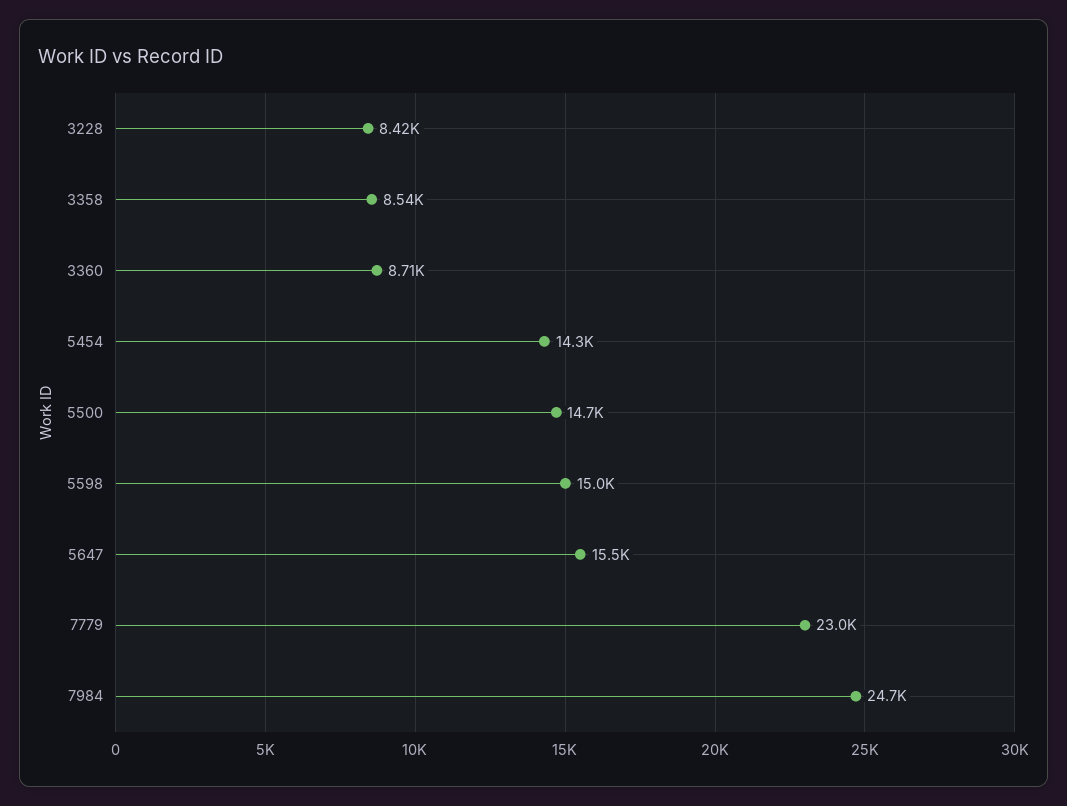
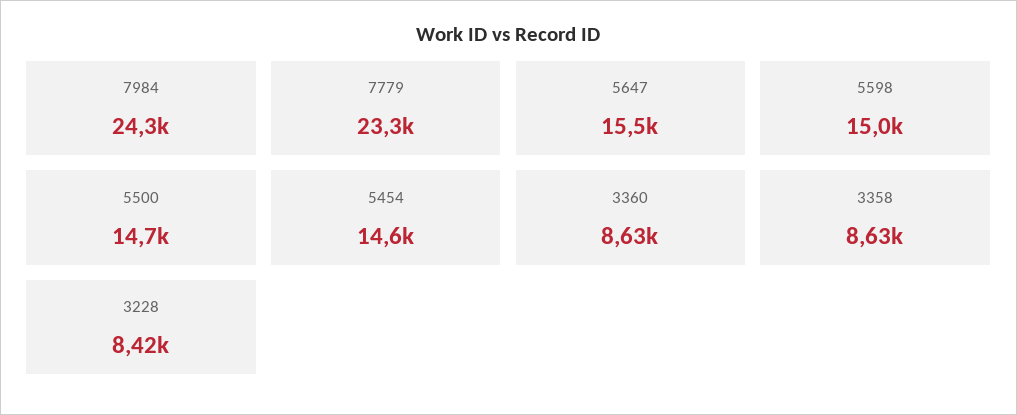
3358: 8540 -> 8630
3360: 8710 -> 8630
5454: 14300 -> 14600
7779: 23000 -> 23300
7984: 24700 -> 24300

